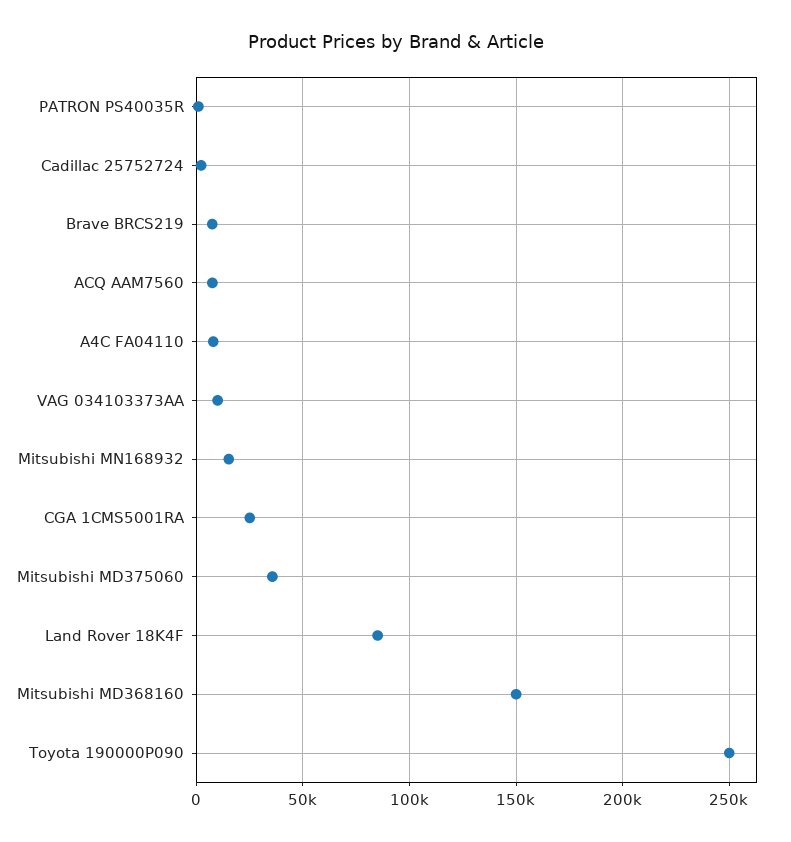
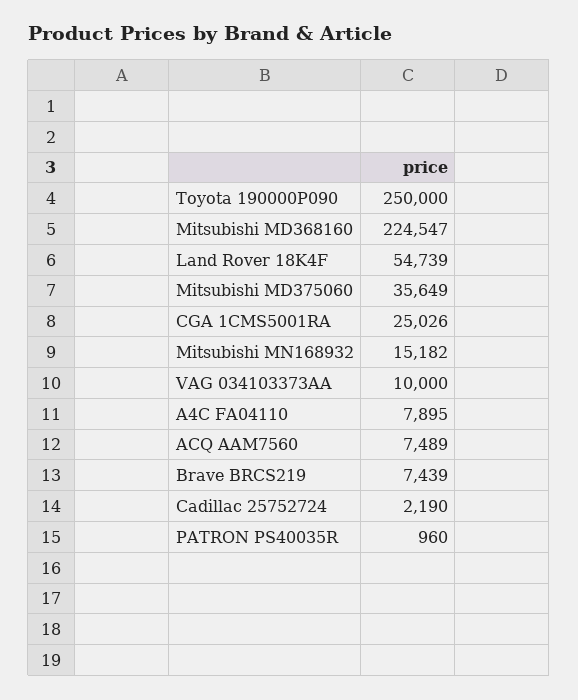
Land Rover 18K4F: 85000 -> 54739
Mitsubishi MD368160: 150000 -> 224547

